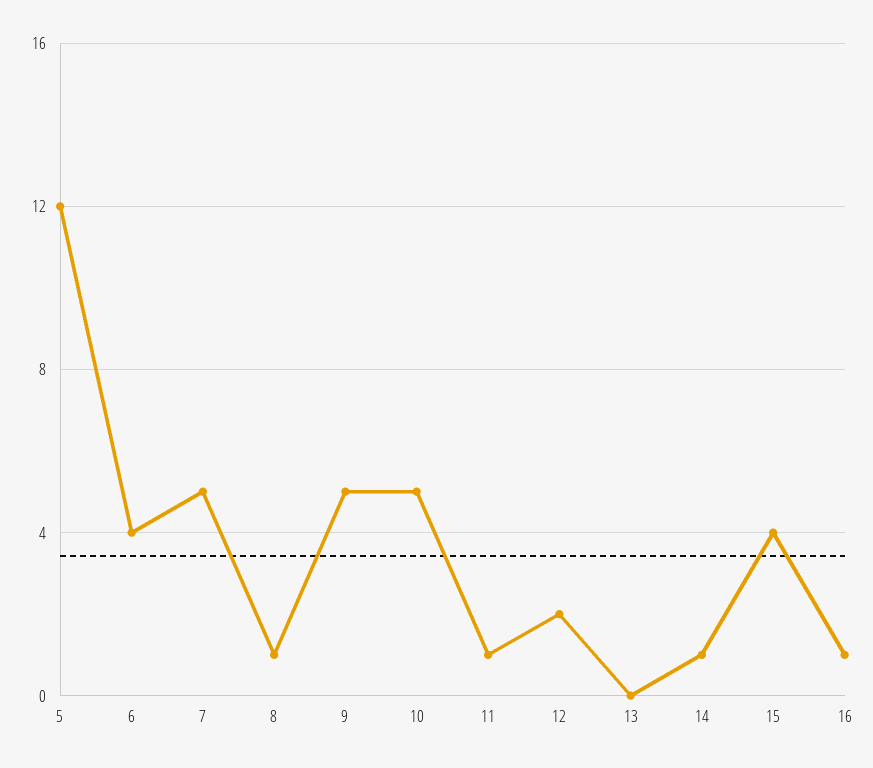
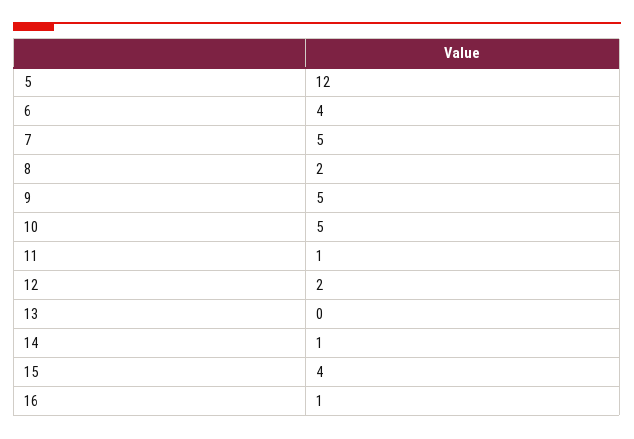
8: 1 -> 2

